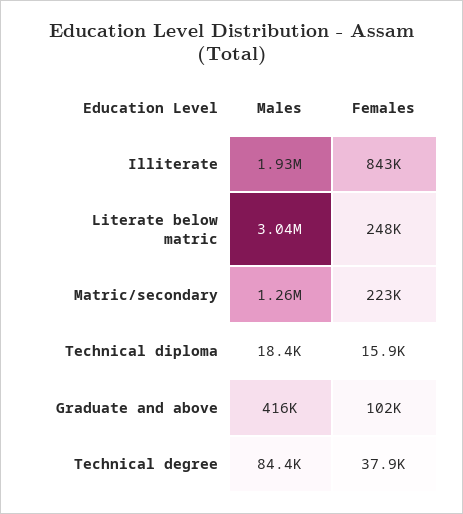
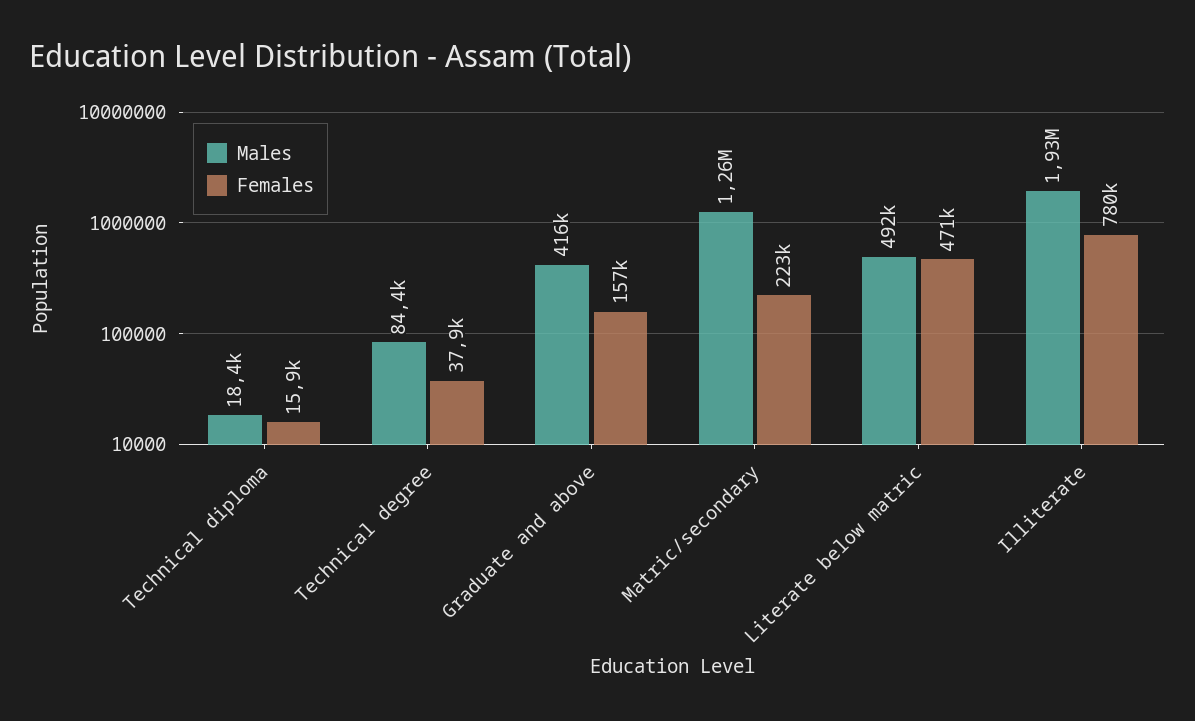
Females, Illiterate: 843000 -> 780000
Males, Literate below matric: 3040000 -> 492000
Females, Literate below matric: 248000 -> 471000
Females, Graduate and above: 102000 -> 157000

